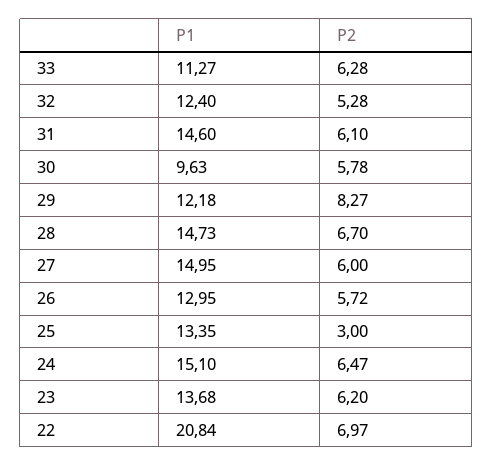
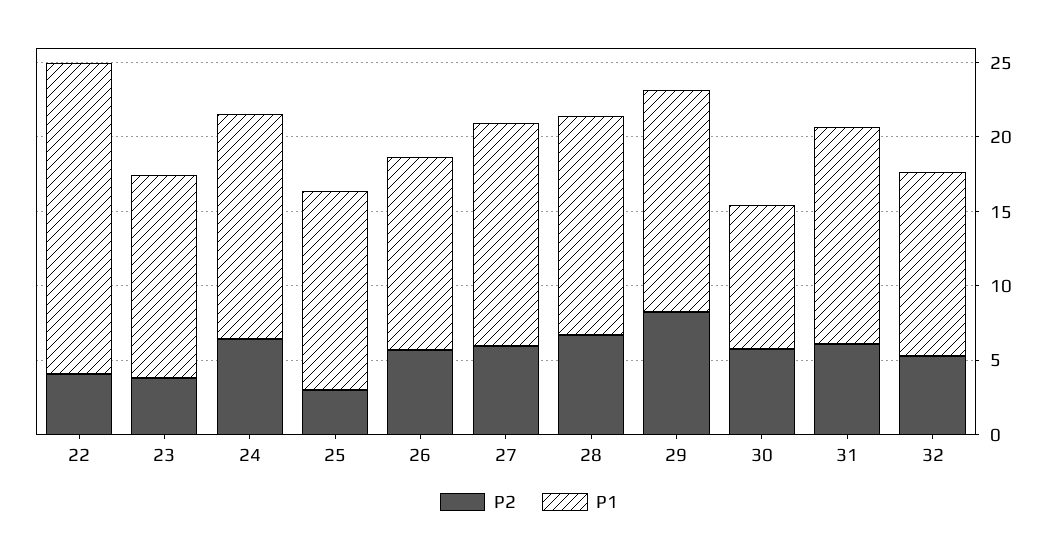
P1, 33: 11.27 -> none
P2, 33: 6.28 -> none
P1, 29: 12.18 -> 15
P2, 23: 6.2 -> 4
P2, 22: 6.97 -> 4

